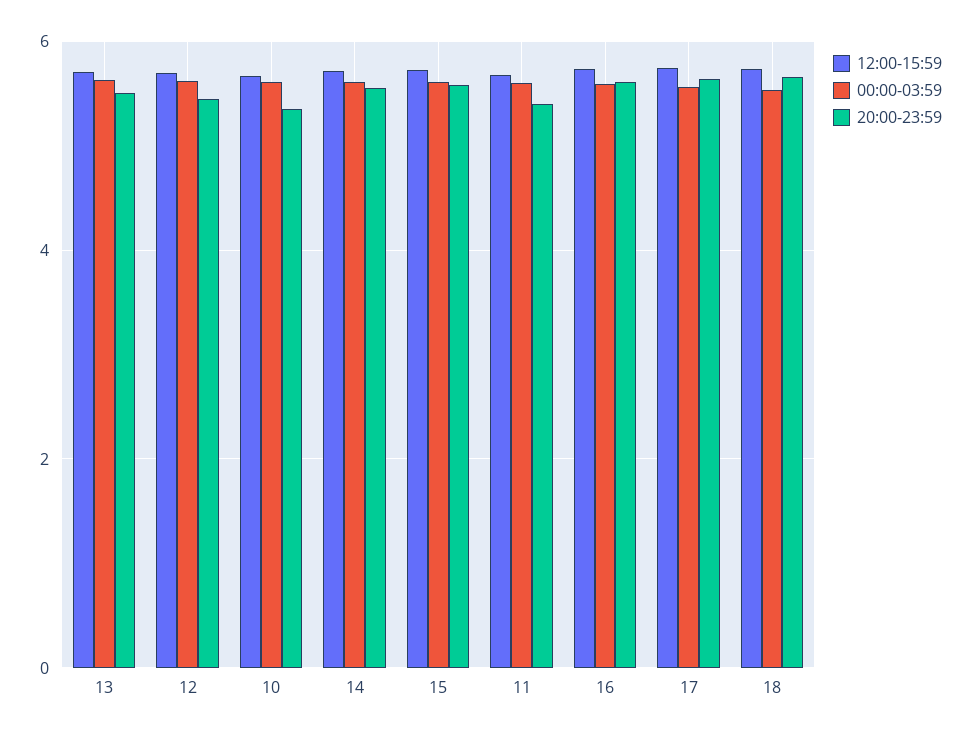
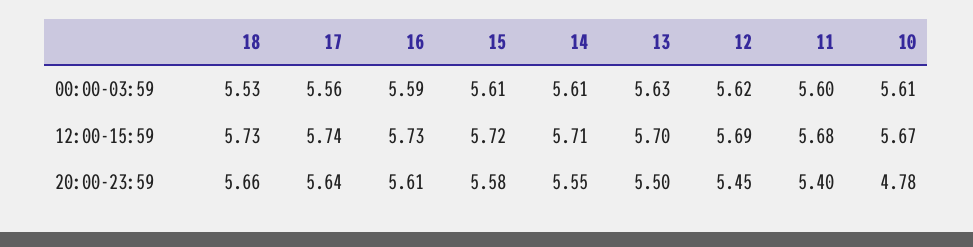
20:00-23:59, 10: 5.4 -> 4.78

